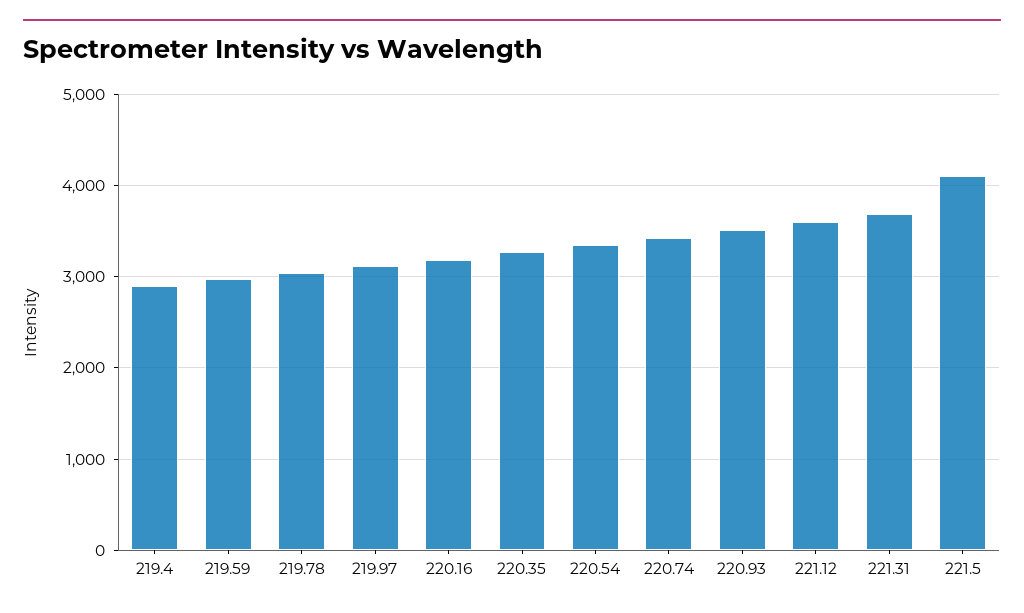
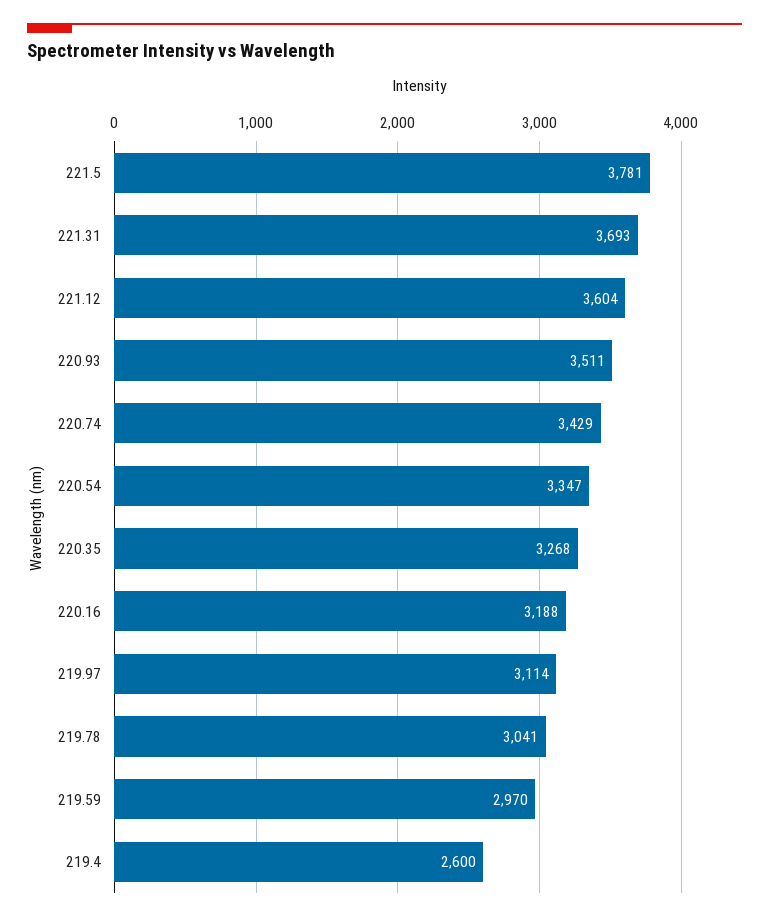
219.4: 2900 -> 2600
221.5: 4100 -> 3781

